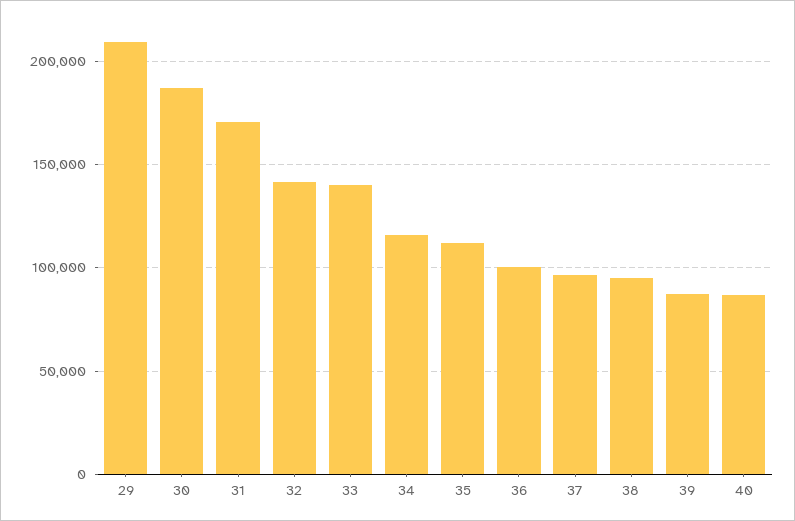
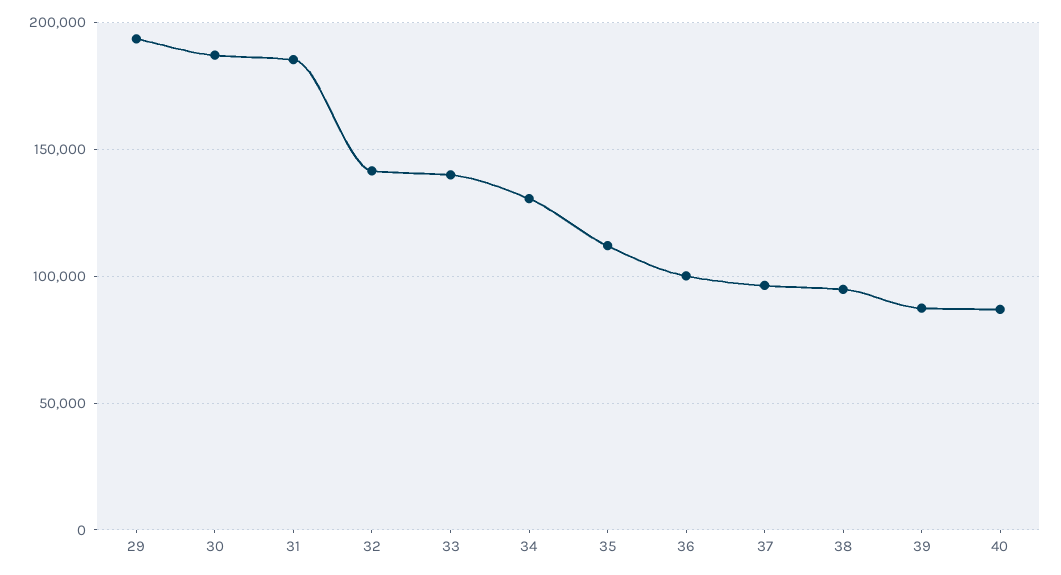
29: 210000 -> 195000
31: 170000 -> 185000
34: 115000 -> 130000

